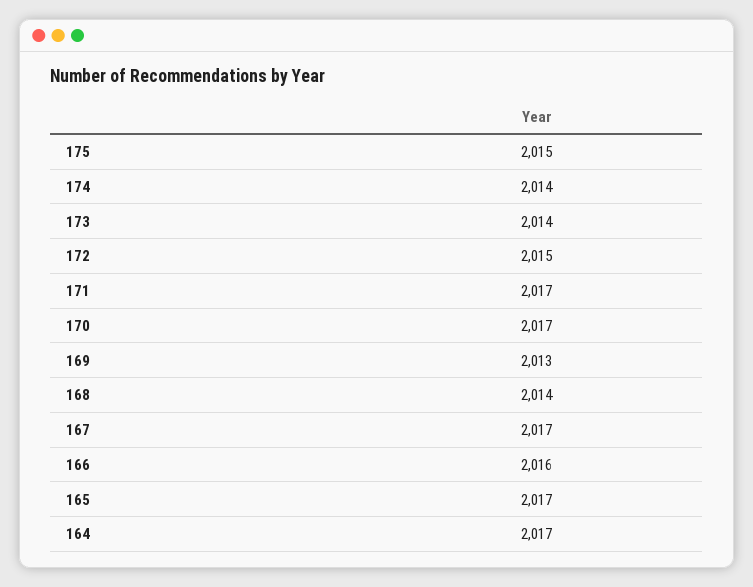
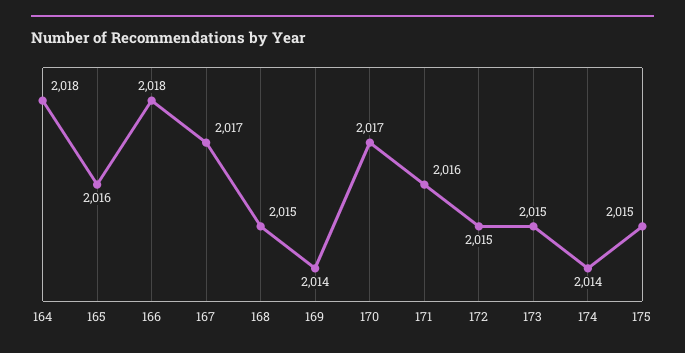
173: 2014 -> 2015
171: 2017 -> 2016
169: 2013 -> 2014
168: 2014 -> 2015
166: 2016 -> 2018
165: 2017 -> 2016
164: 2017 -> 2018

